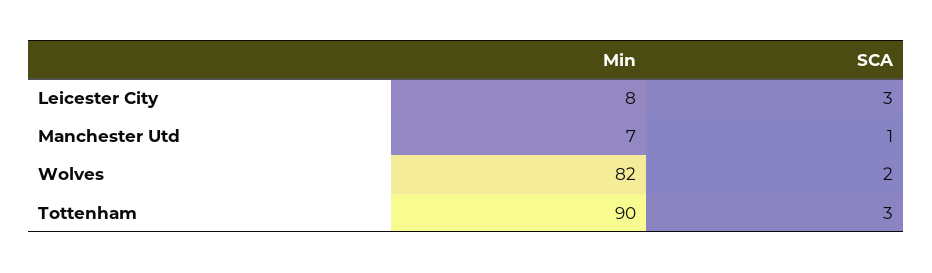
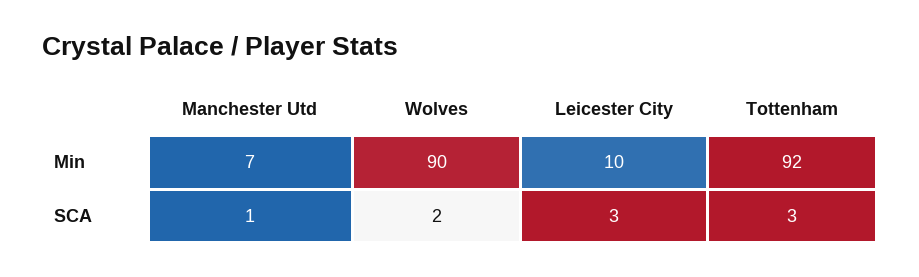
Min, Leicester City: 8 -> 10
Min, Wolves: 82 -> 90
Min, Tottenham: 90 -> 92

